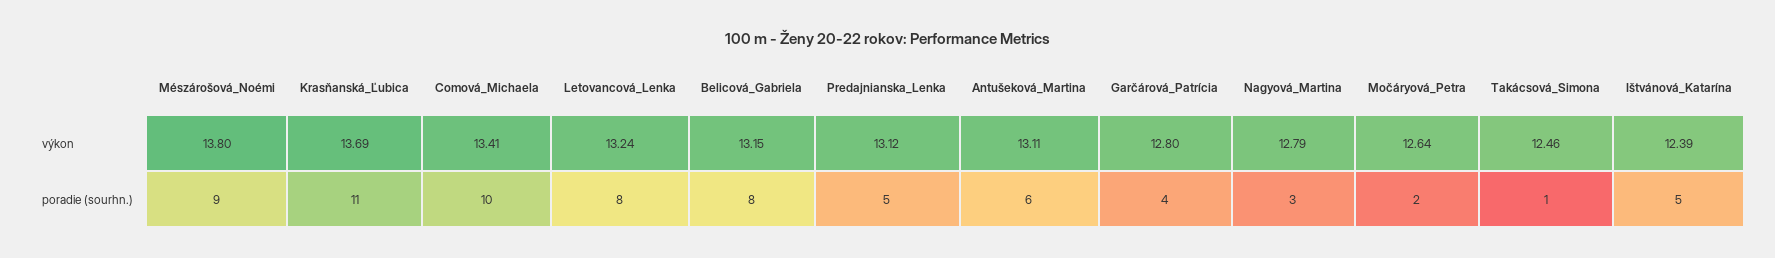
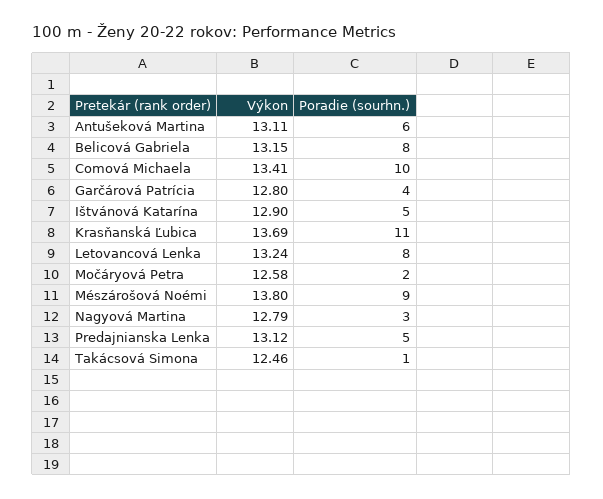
Močáryová_Petra, výkon: 12.64 -> 12.58
Ištvánová_Katarína, výkon: 12.39 -> 12.9

